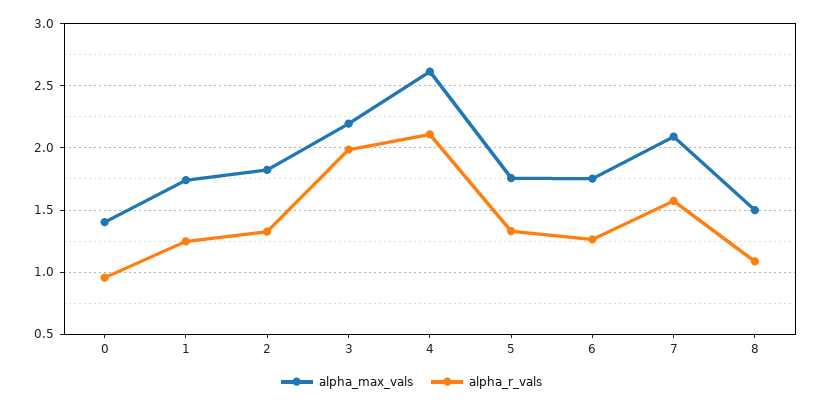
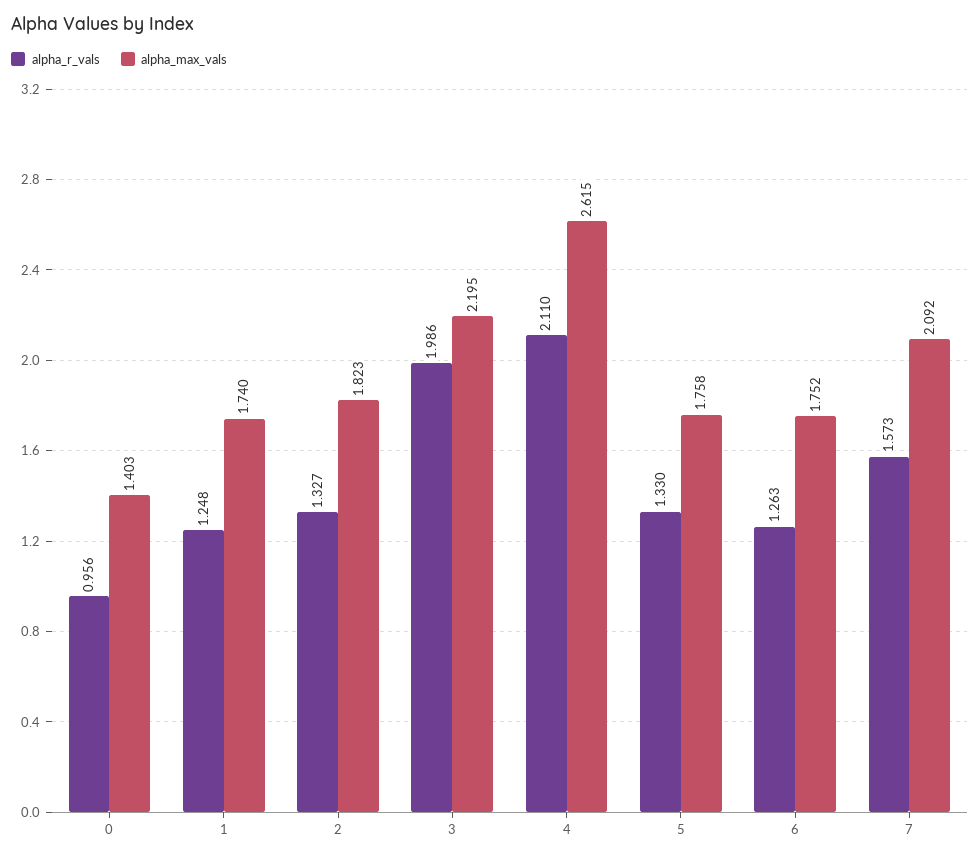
alpha_max_vals, 8: 1.5 -> none
alpha_r_vals, 8: 1.1 -> none

